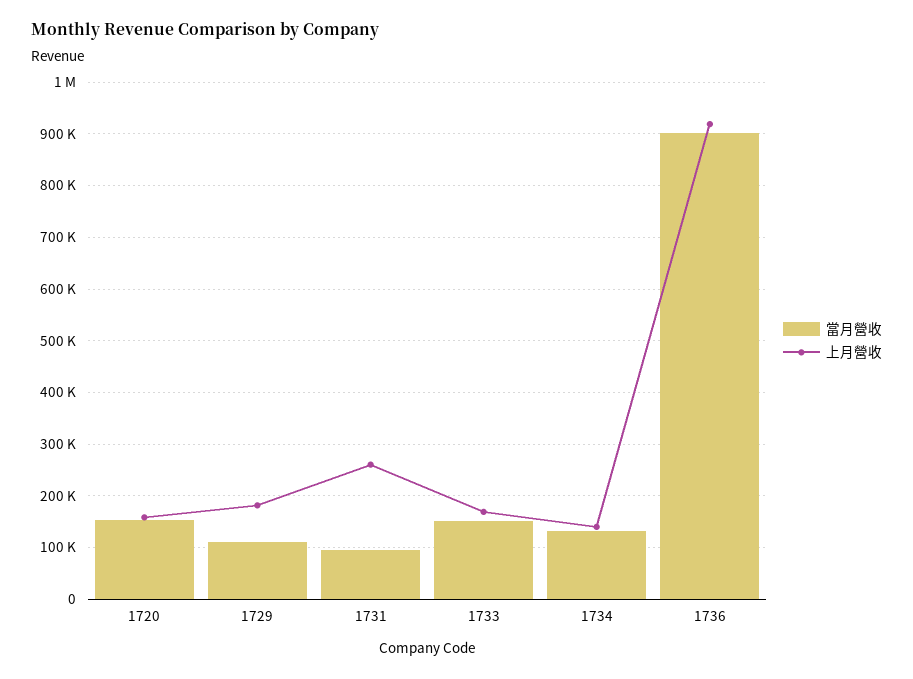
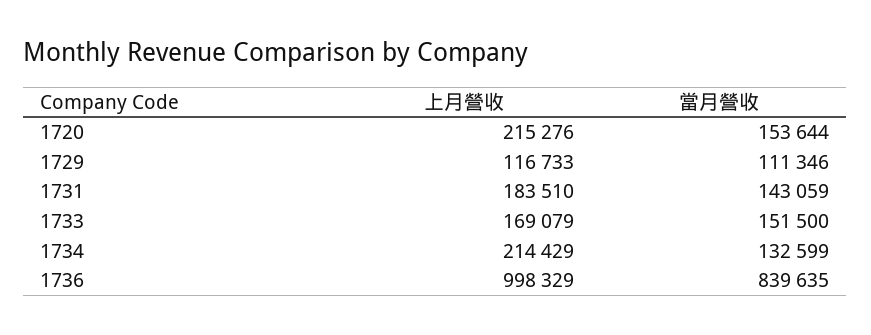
上月營收, 1720: 160000 -> 215276
上月營收, 1729: 180000 -> 116733
當月營收, 1731: 100000 -> 143059
上月營收, 1731: 260000 -> 183510
上月營收, 1734: 140000 -> 214429
當月營收, 1736: 900000 -> 839635
上月營收, 1736: 920000 -> 998329

